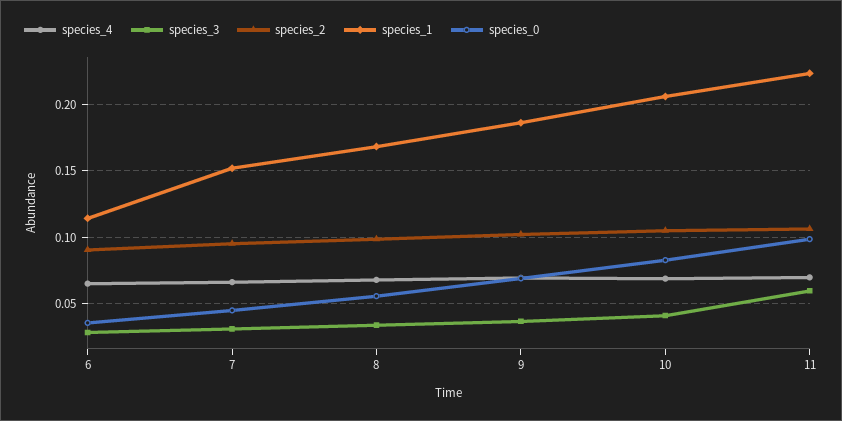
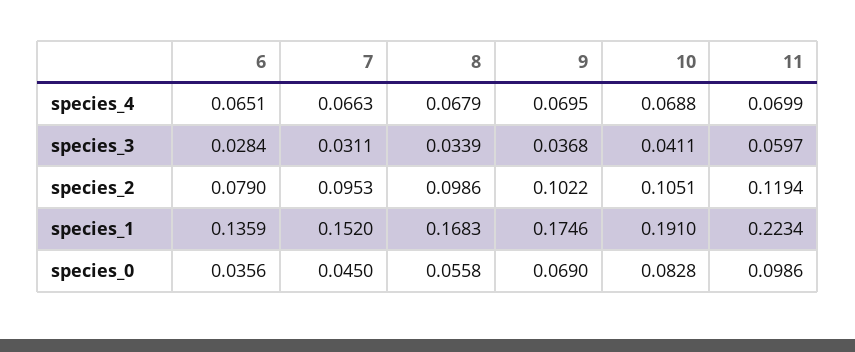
species_2, 6: 0.09 -> 0.079
species_1, 6: 0.115 -> 0.1359
species_1, 9: 0.185 -> 0.1746
species_1, 10: 0.205 -> 0.191
species_2, 11: 0.105 -> 0.1194

